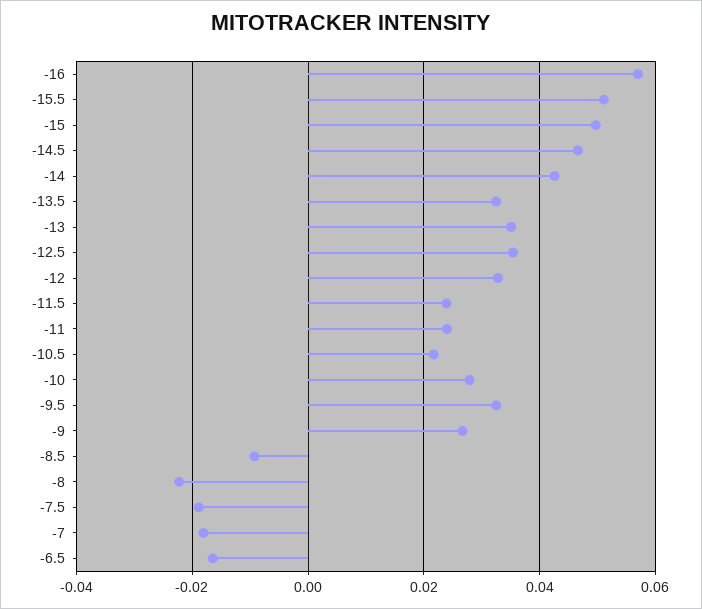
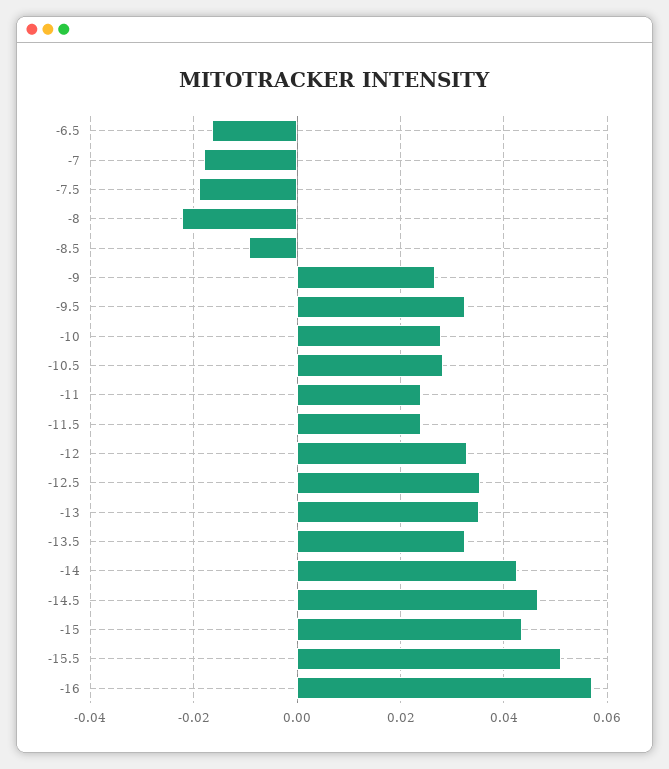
-15: 0.05 -> 0.044
-10.5: 0.022 -> 0.028

